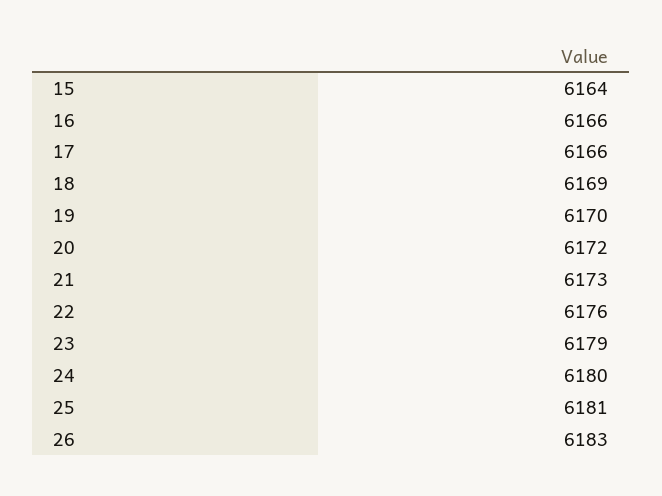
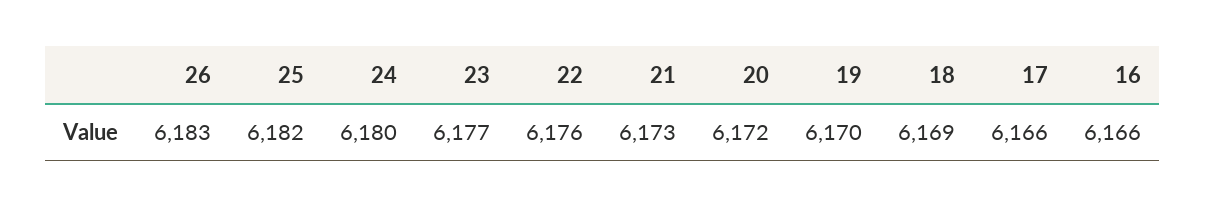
15: 6164 -> none
23: 6179 -> 6177
25: 6181 -> 6182

